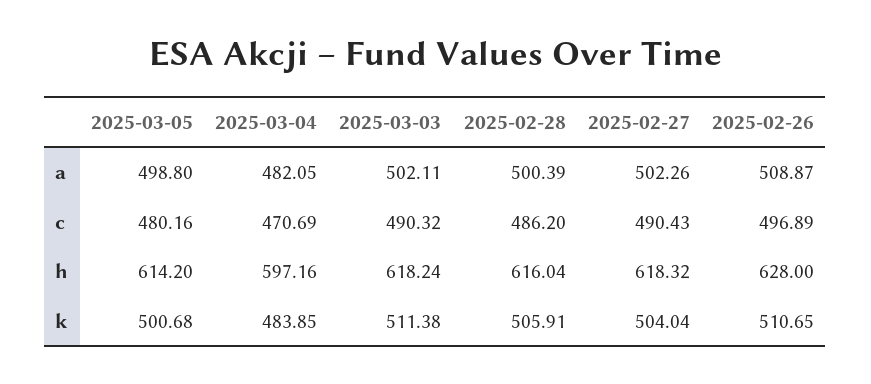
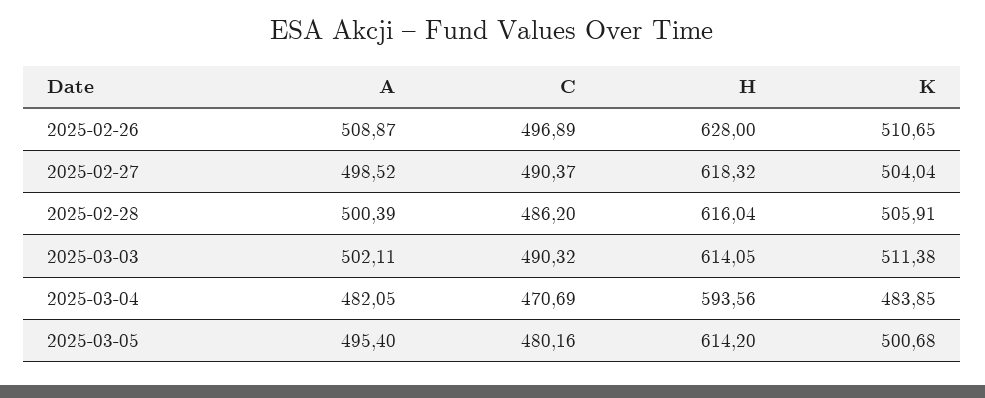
2025-03-05, a: 498.8 -> 495.4
2025-02-27, a: 502.26 -> 498.52
2025-02-27, c: 490.43 -> 490.37
2025-03-04, h: 597.16 -> 593.56
2025-03-03, h: 618.24 -> 614.05

